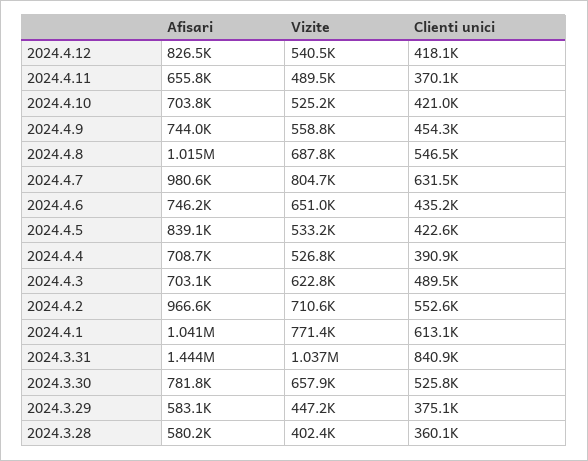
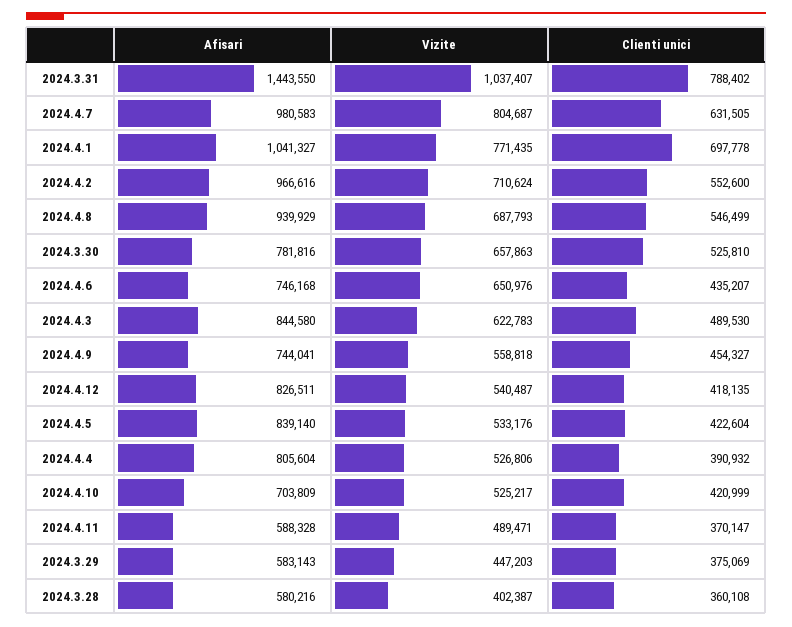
Afisari, 2024.4.11: 655800 -> 588328
Afisari, 2024.4.8: 1015000 -> 939929
Afisari, 2024.4.4: 708700 -> 805604
Afisari, 2024.4.3: 703100 -> 844580
Clienti unici, 2024.4.1: 613100 -> 697778
Clienti unici, 2024.3.31: 840900 -> 788402

